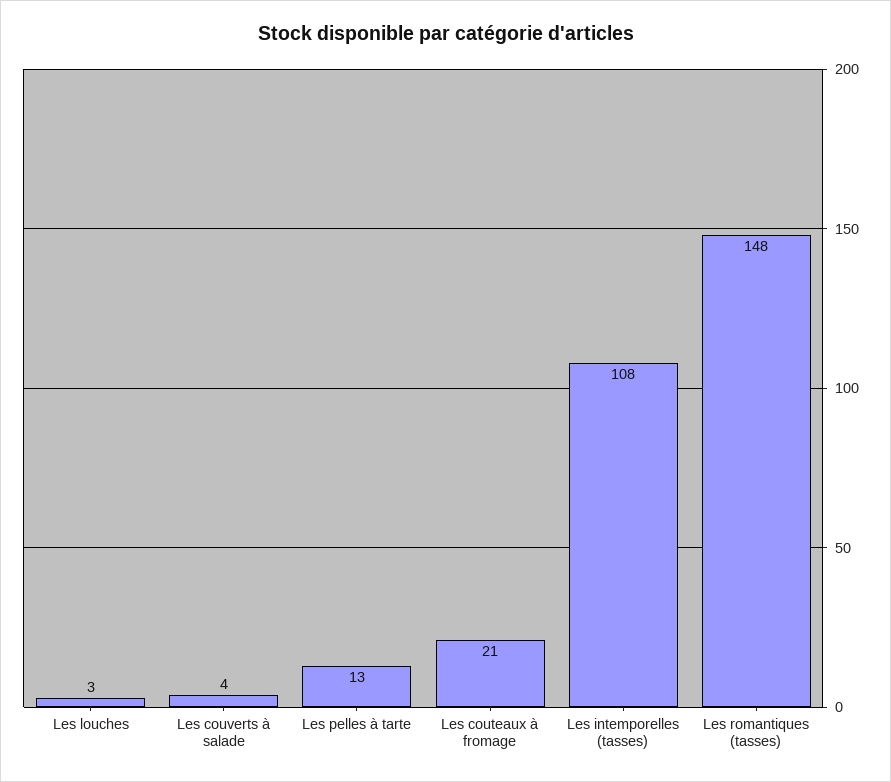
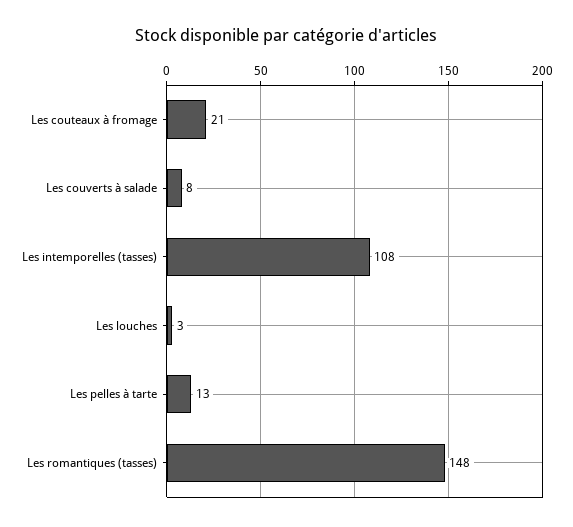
Les couverts à salade: 4 -> 8

